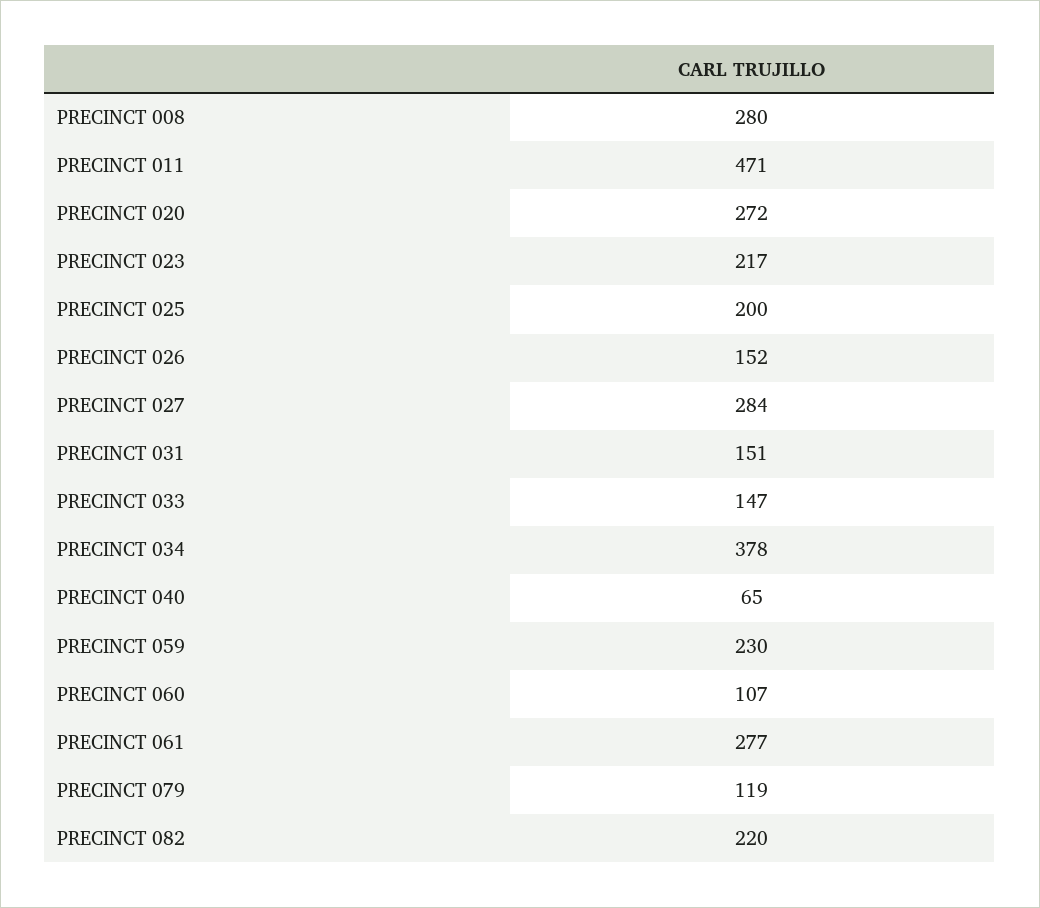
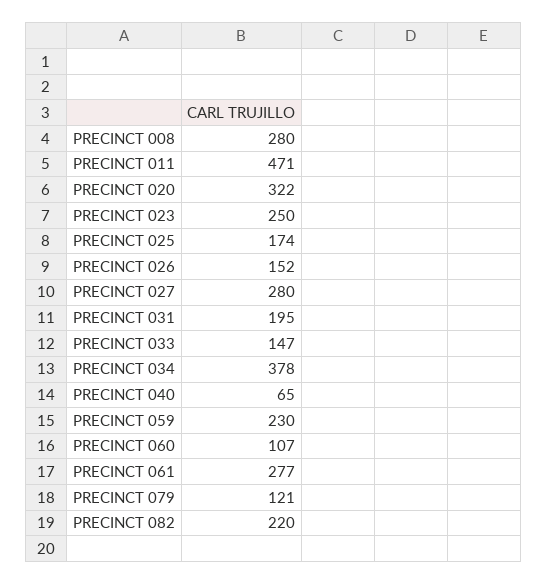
PRECINCT 020: 272 -> 322
PRECINCT 023: 217 -> 250
PRECINCT 025: 200 -> 174
PRECINCT 027: 284 -> 280
PRECINCT 031: 151 -> 195
PRECINCT 079: 119 -> 121

